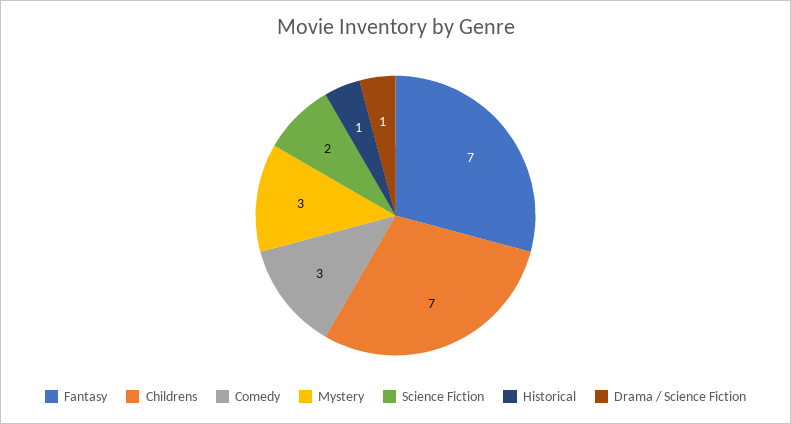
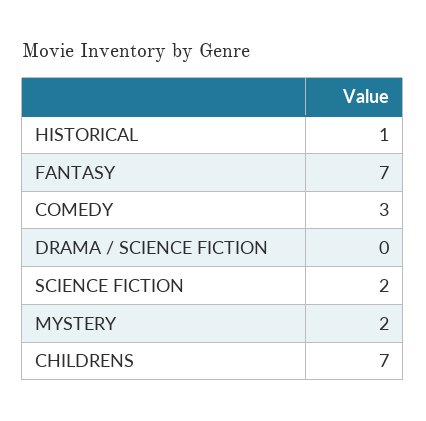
Mystery: 3 -> 2
Drama / Science Fiction: 1 -> 0

